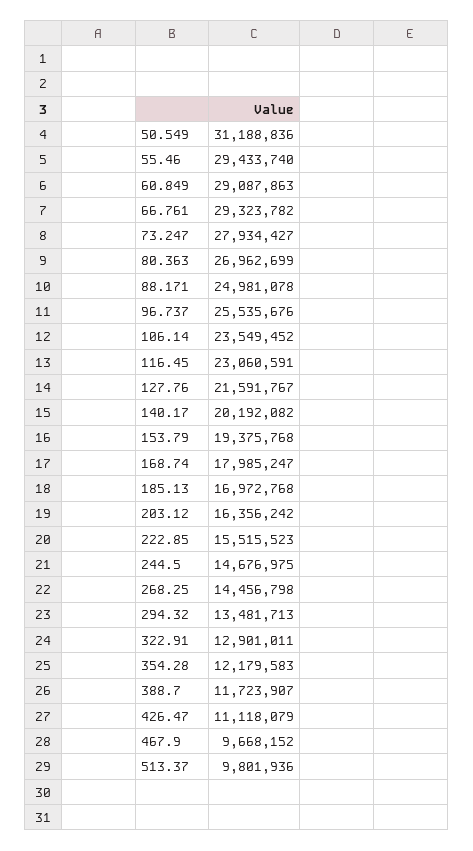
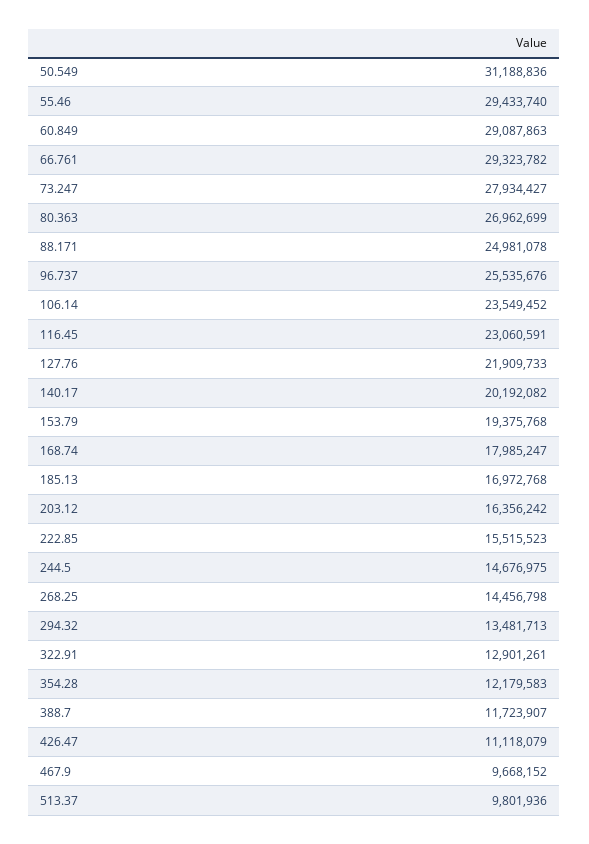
127.76: 21591767 -> 21909733
322.91: 12901011 -> 12901261

